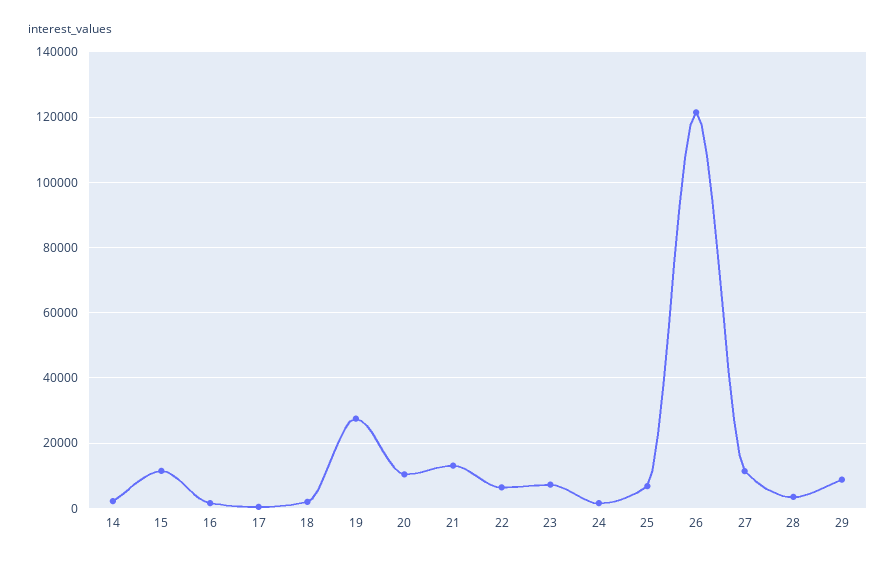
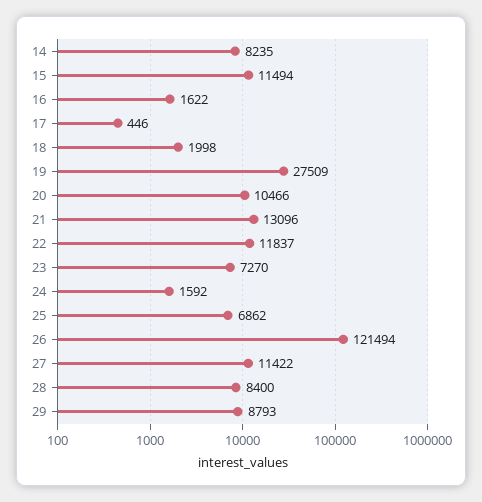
14: 2000 -> 8235
22: 6000 -> 11837
28: 4000 -> 8400

